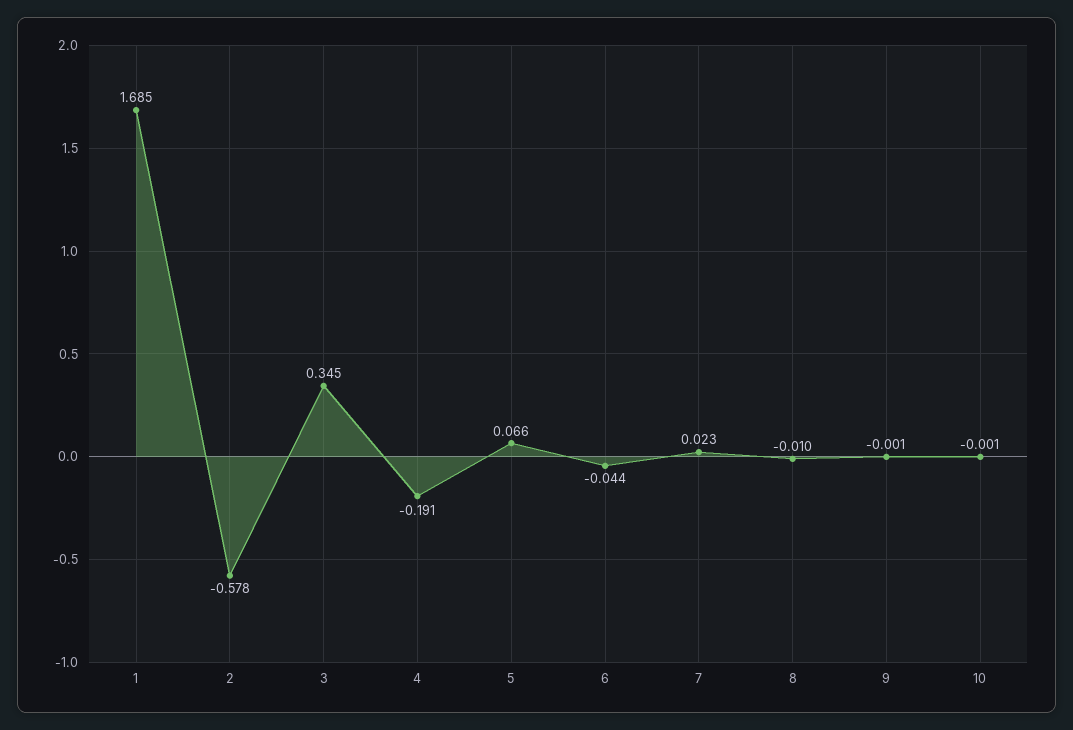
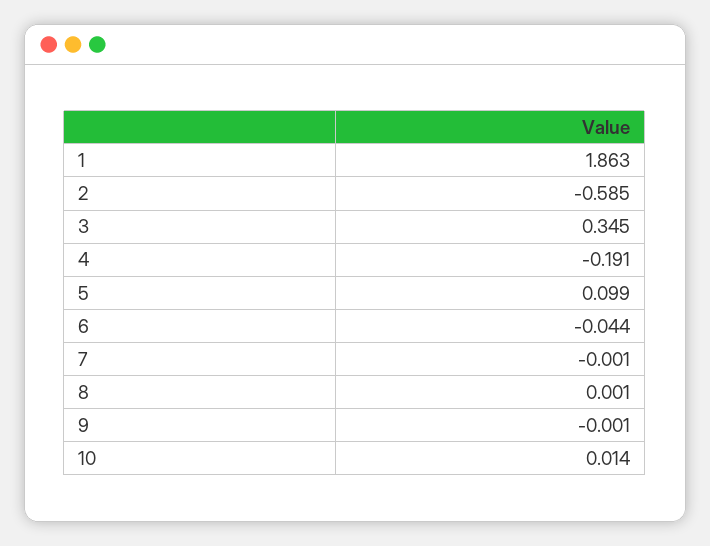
1: 1.685 -> 1.863
2: -0.578 -> -0.585
5: 0.066 -> 0.099
7: 0.023 -> -0.001
8: -0.01 -> 0.001
10: -0.001 -> 0.014

